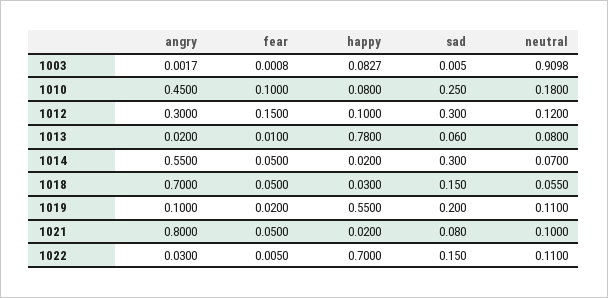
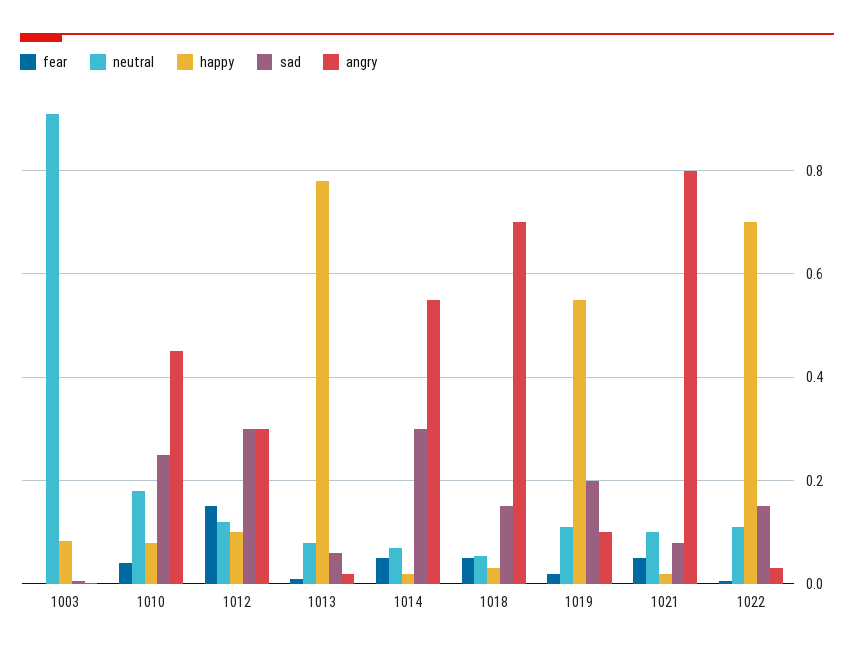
fear, 1010: 0.1 -> 0.04

